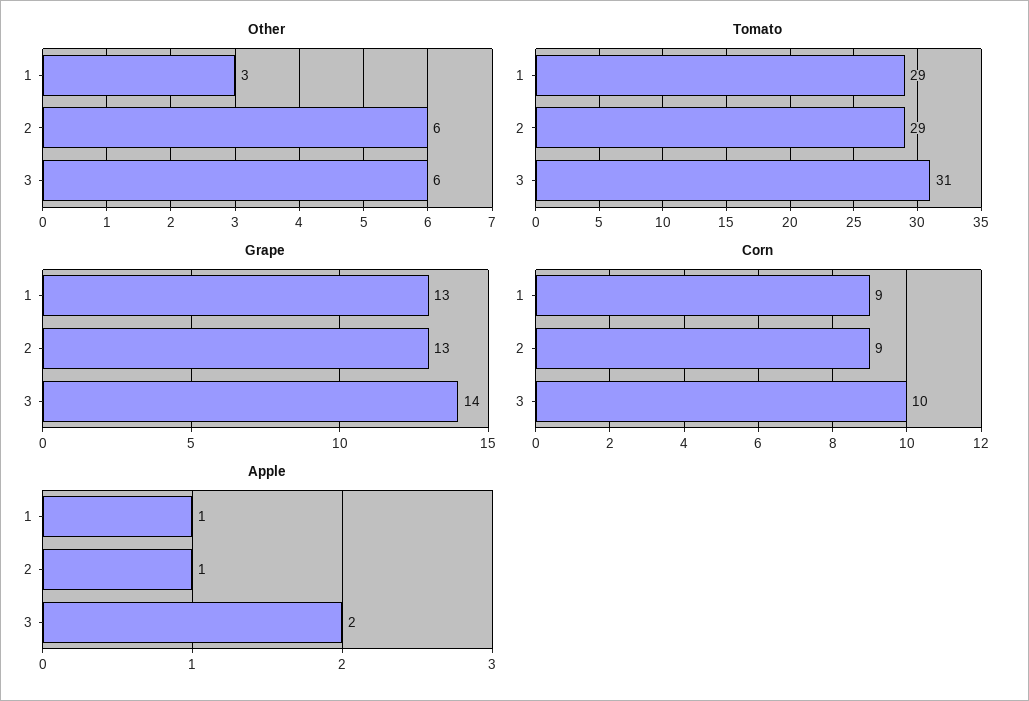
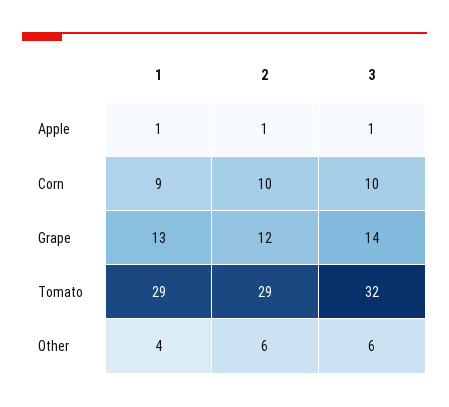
Other, 1: 3 -> 4
Tomato, 3: 31 -> 32
Grape, 2: 13 -> 12
Corn, 2: 9 -> 10
Apple, 3: 2 -> 1

